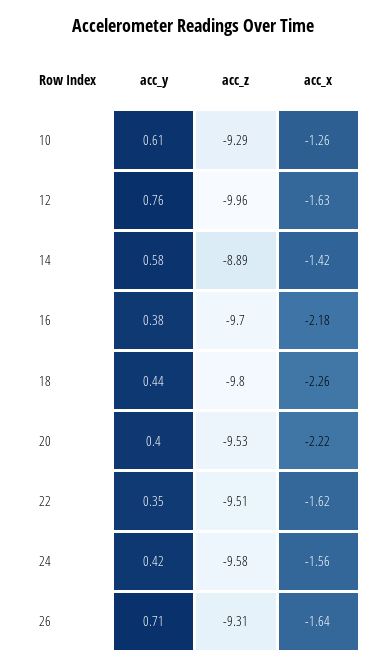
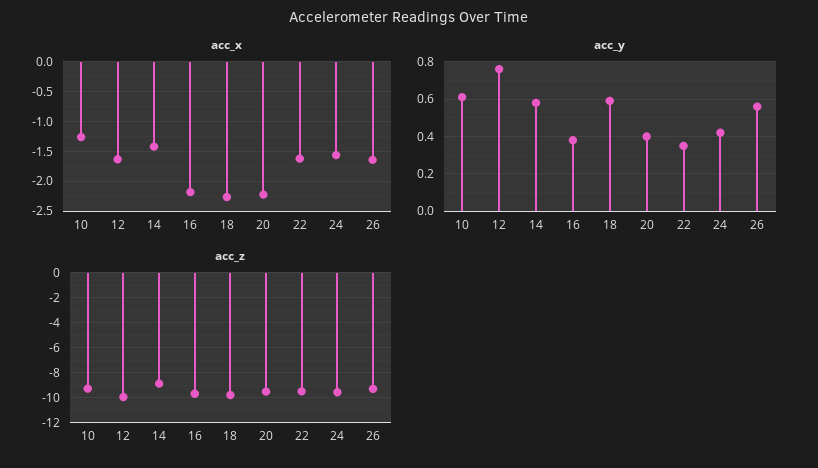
acc_y, 18: 0.44 -> 0.6
acc_y, 26: 0.71 -> 0.55

